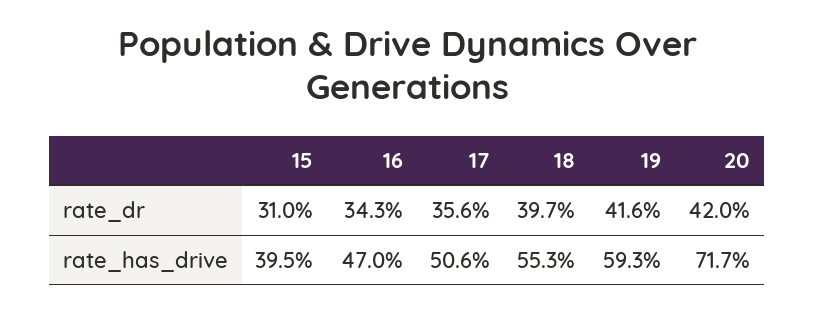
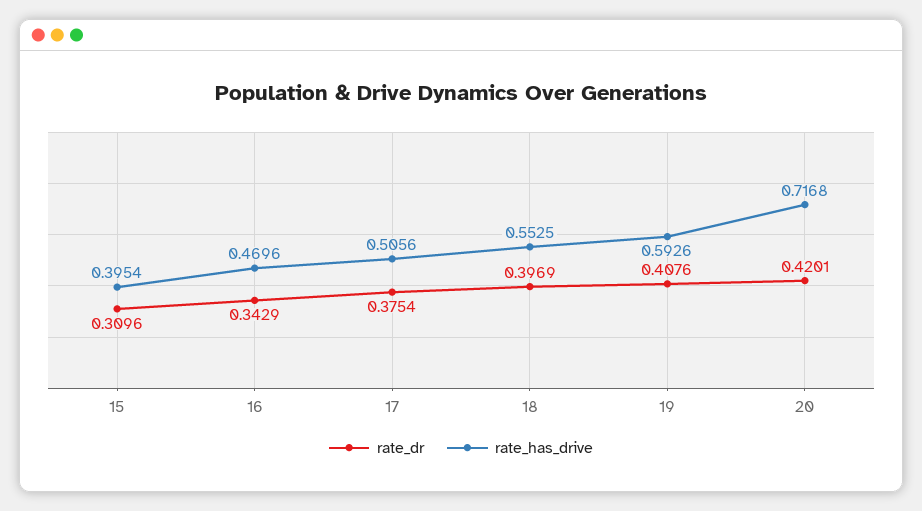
rate_dr, 17: 0.356 -> 0.3754
rate_dr, 19: 0.416 -> 0.4076

